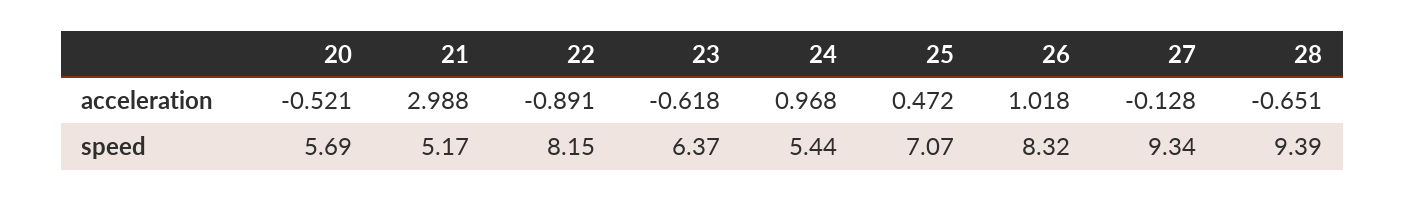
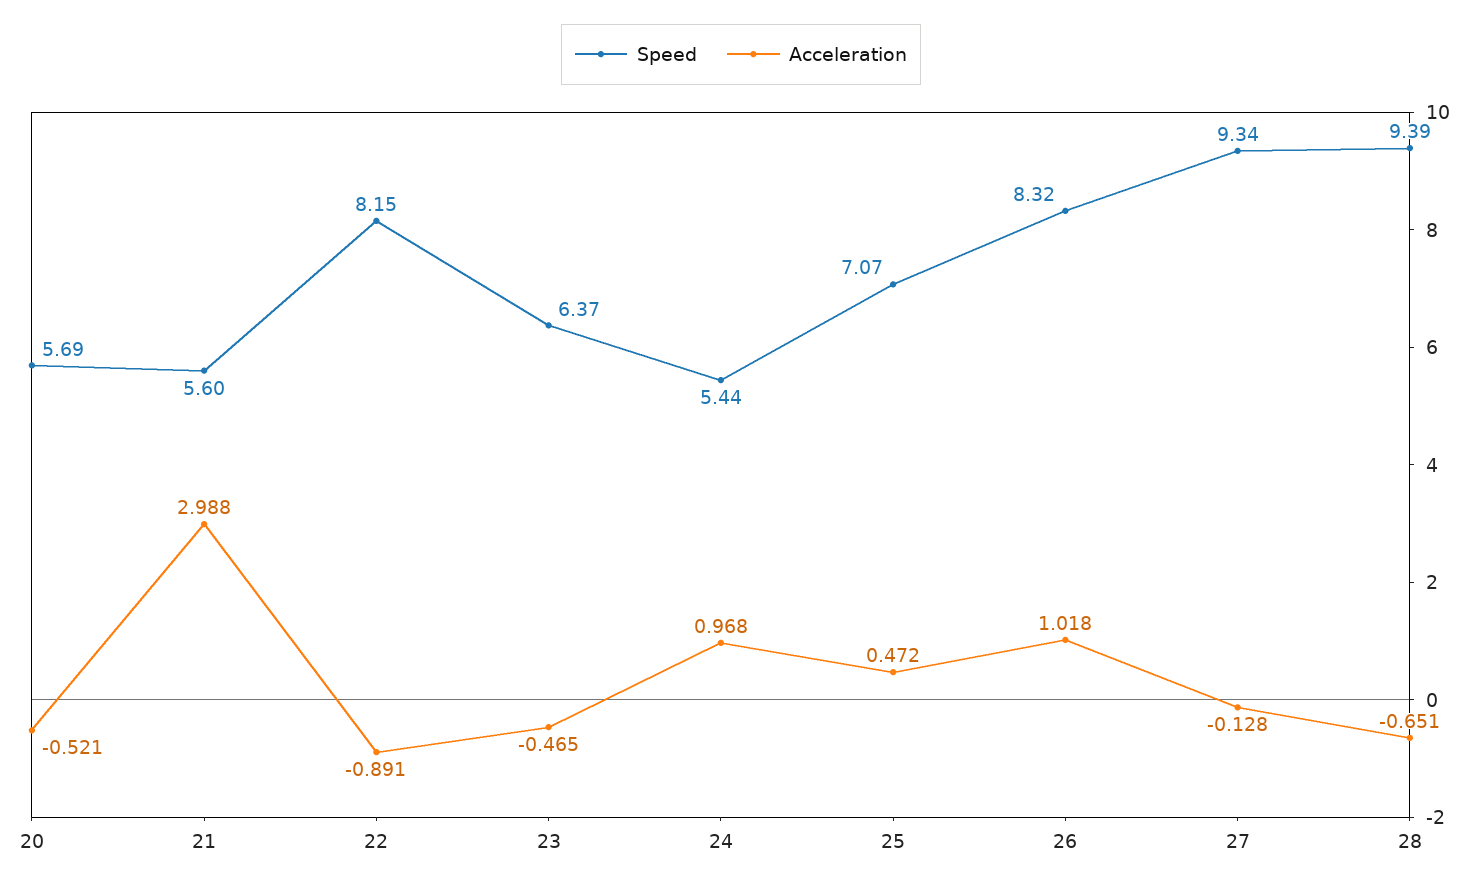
acceleration, 23: -0.618 -> -0.465
speed, 21: 5.17 -> 5.6

